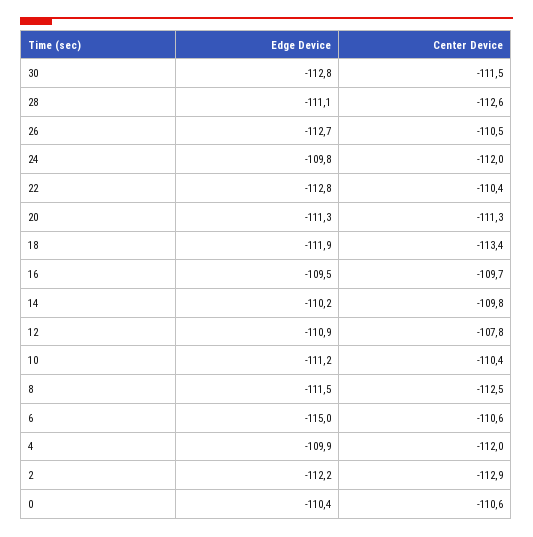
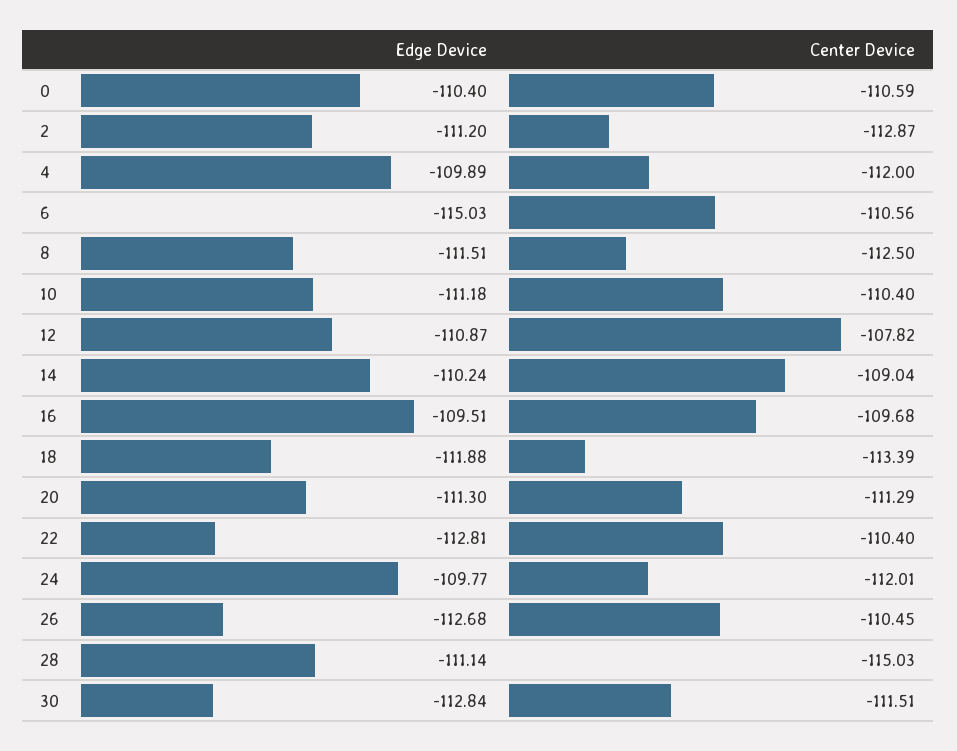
Center Device, 28: -112.6 -> -115.03
Center Device, 14: -109.8 -> -109.04
Edge Device, 2: -112.2 -> -111.2

